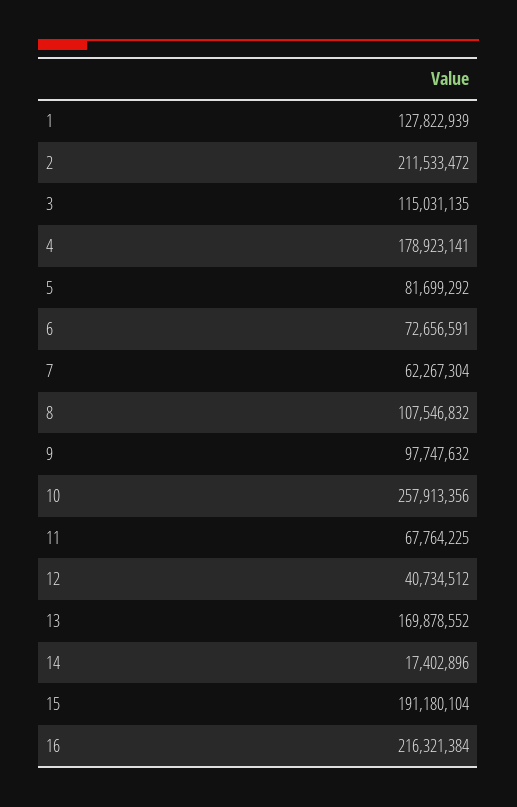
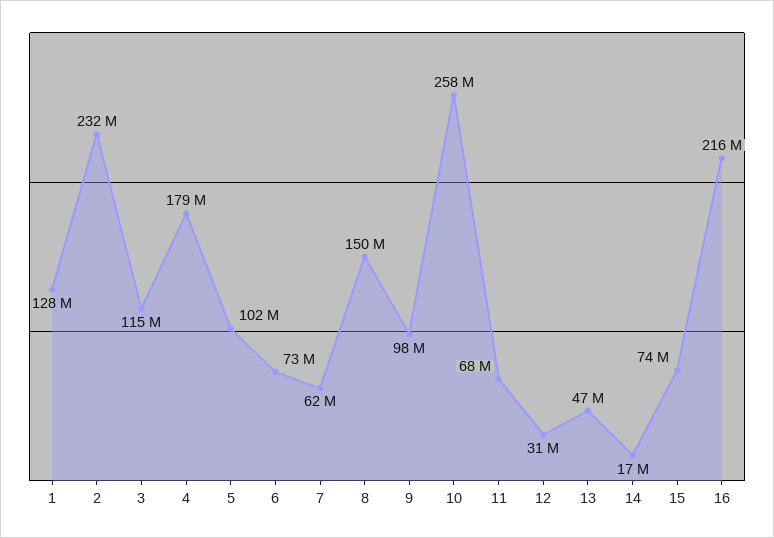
2: 211533472 -> 232000000
5: 81699292 -> 102000000
8: 107546832 -> 150000000
12: 40734512 -> 31000000
13: 169878552 -> 47000000
15: 191180104 -> 74000000

